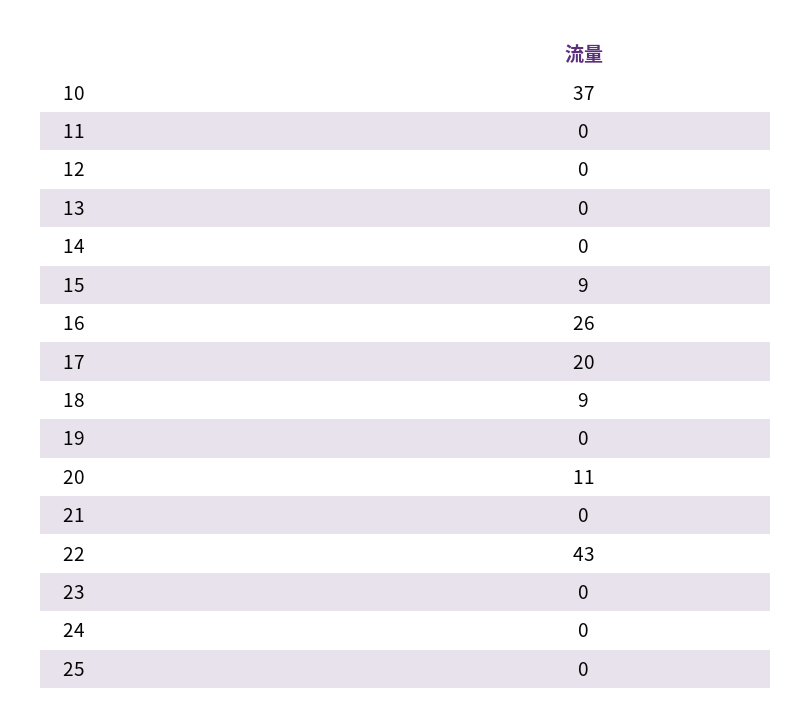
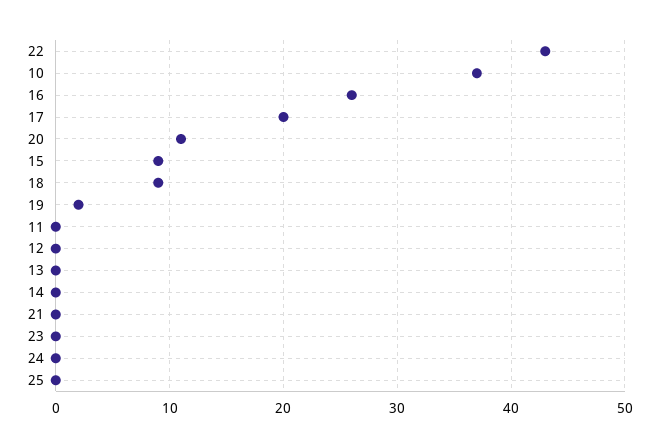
19: 0 -> 2

